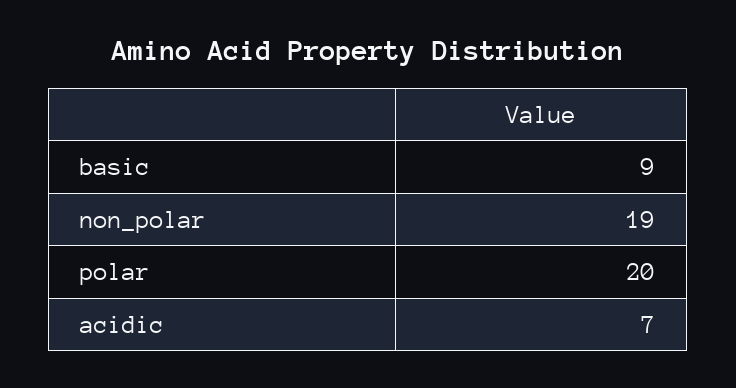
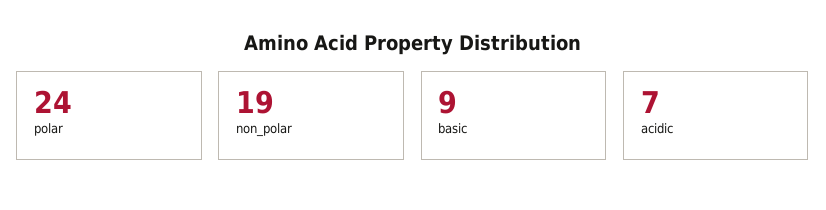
polar: 20 -> 24

